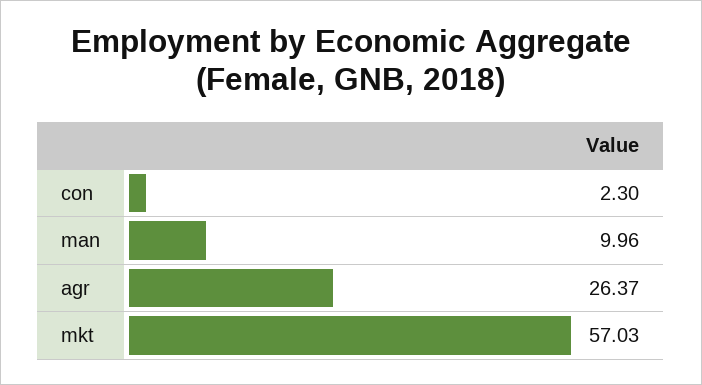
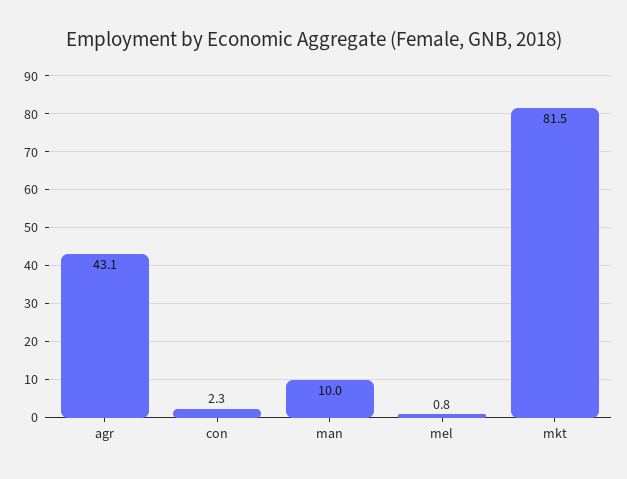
agr: 26.37 -> 43.1
mkt: 57.03 -> 81.5
mel: none -> 0.8

